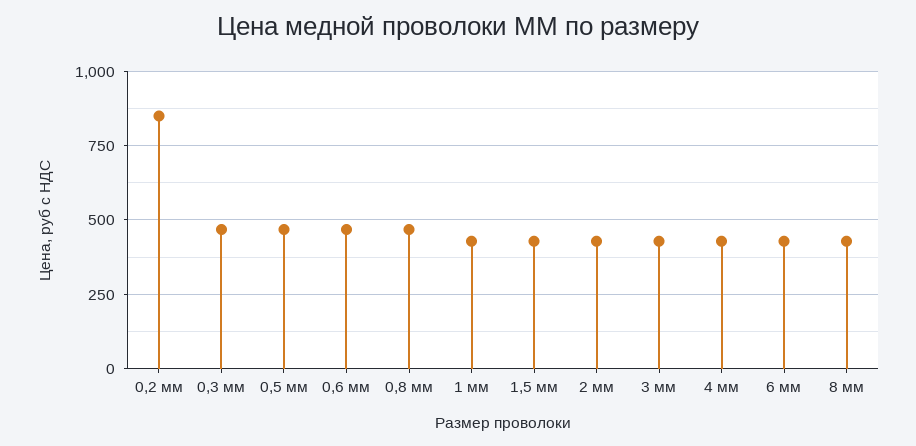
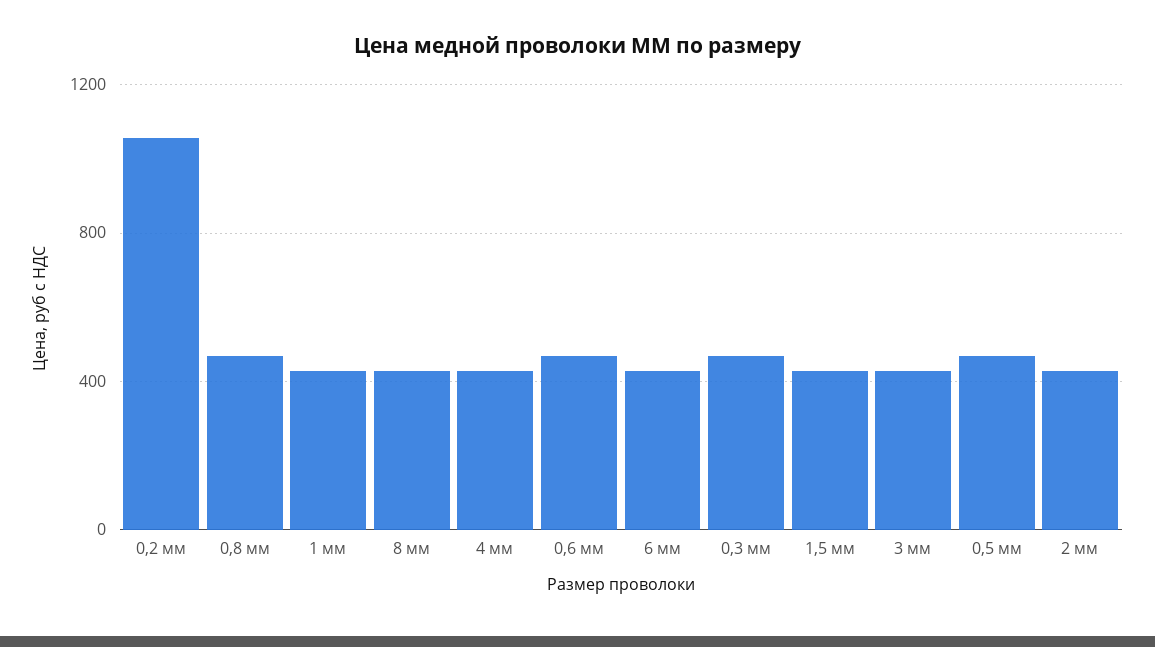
0,2 мм: 850 -> 1050

